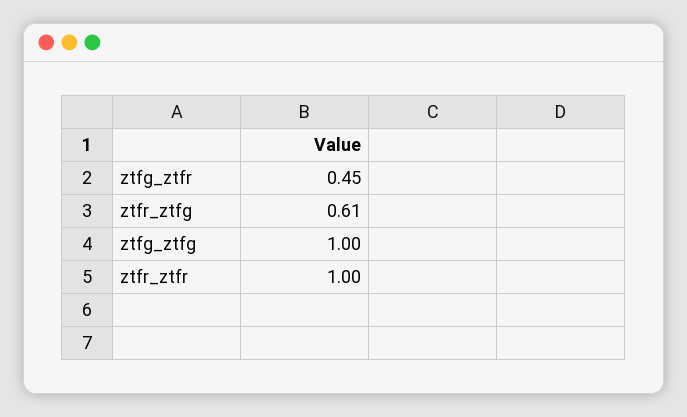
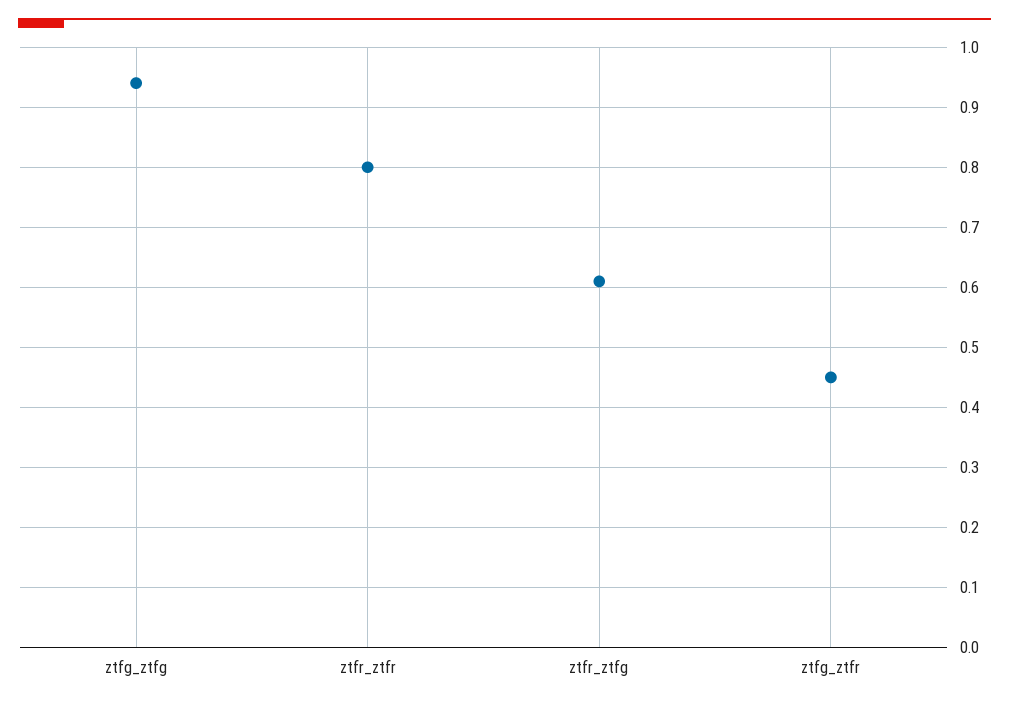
ztfg_ztfg: 1 -> 0.94
ztfr_ztfr: 1 -> 0.8

